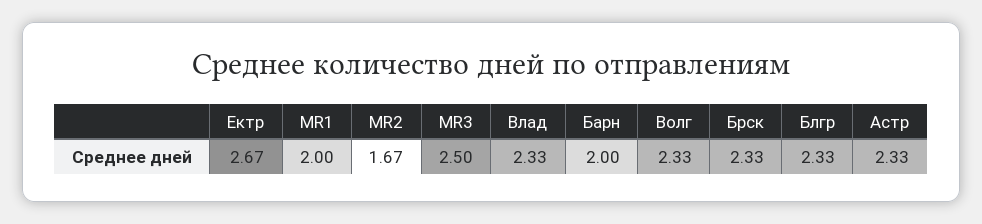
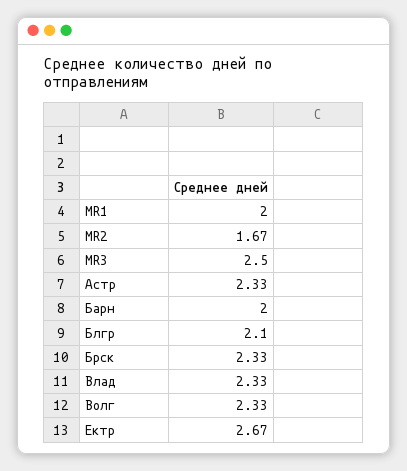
Блгр: 2.33 -> 2.1

